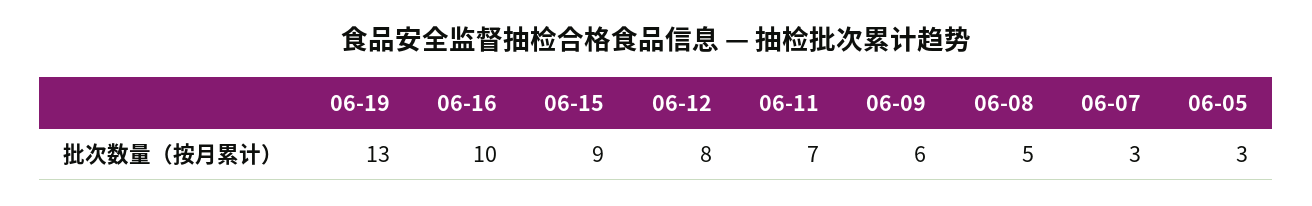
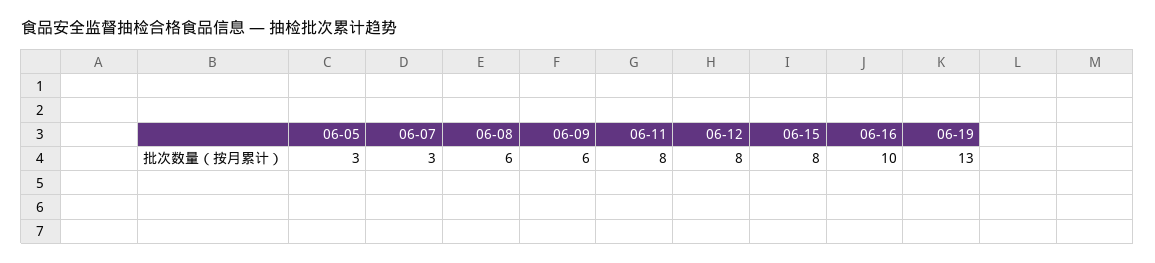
06-15: 9 -> 8
06-11: 7 -> 8
06-08: 5 -> 6

